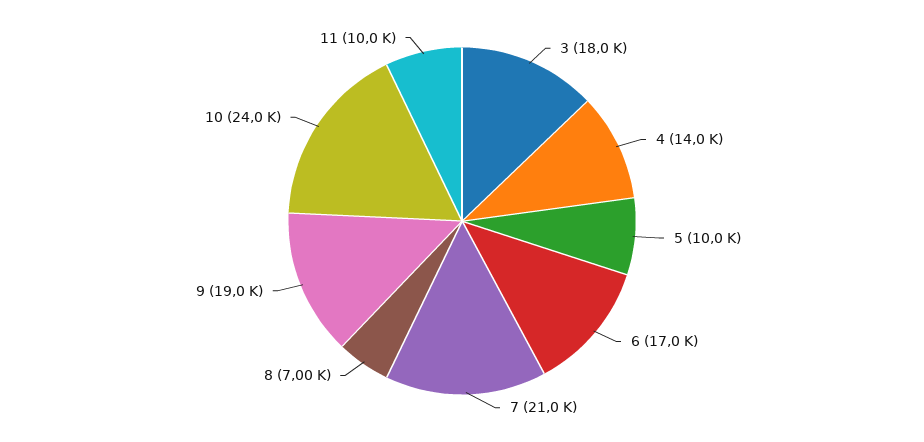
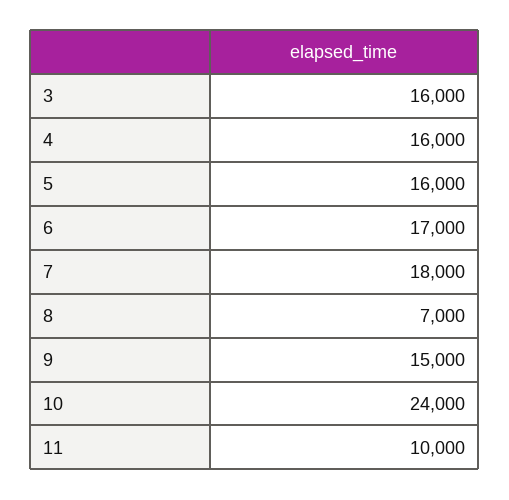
3: 18000 -> 16000
4: 14000 -> 16000
5: 10000 -> 16000
7: 21000 -> 18000
9: 19000 -> 15000

